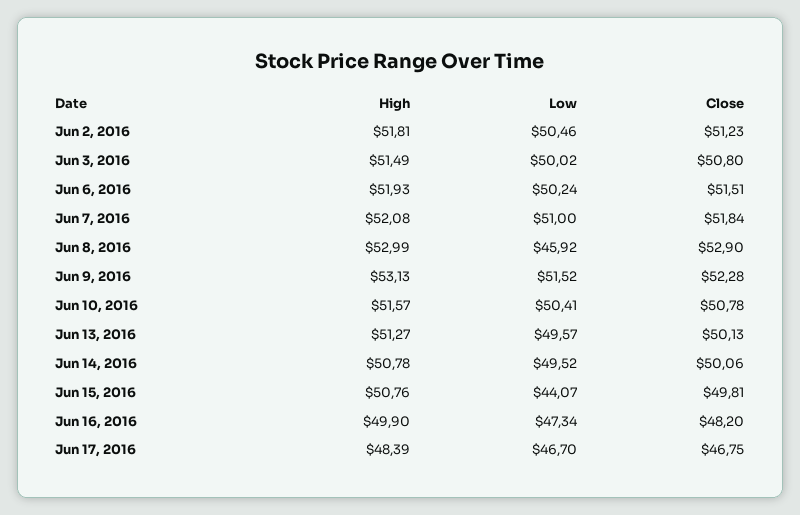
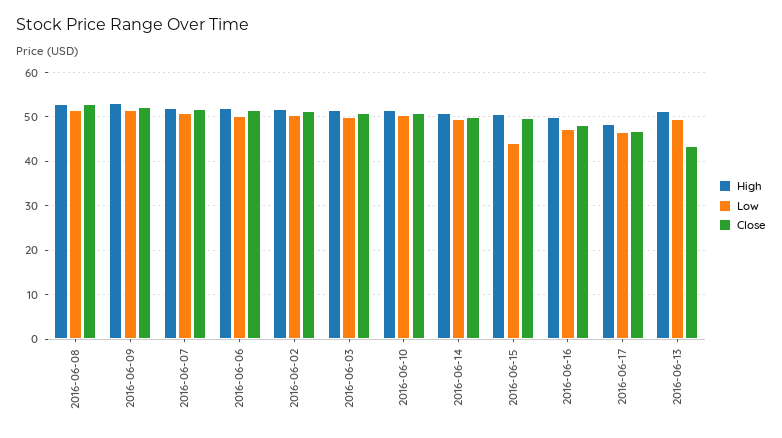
Low, Jun 8, 2016: 45.92 -> 52
Close, Jun 13, 2016: 50.13 -> 44

